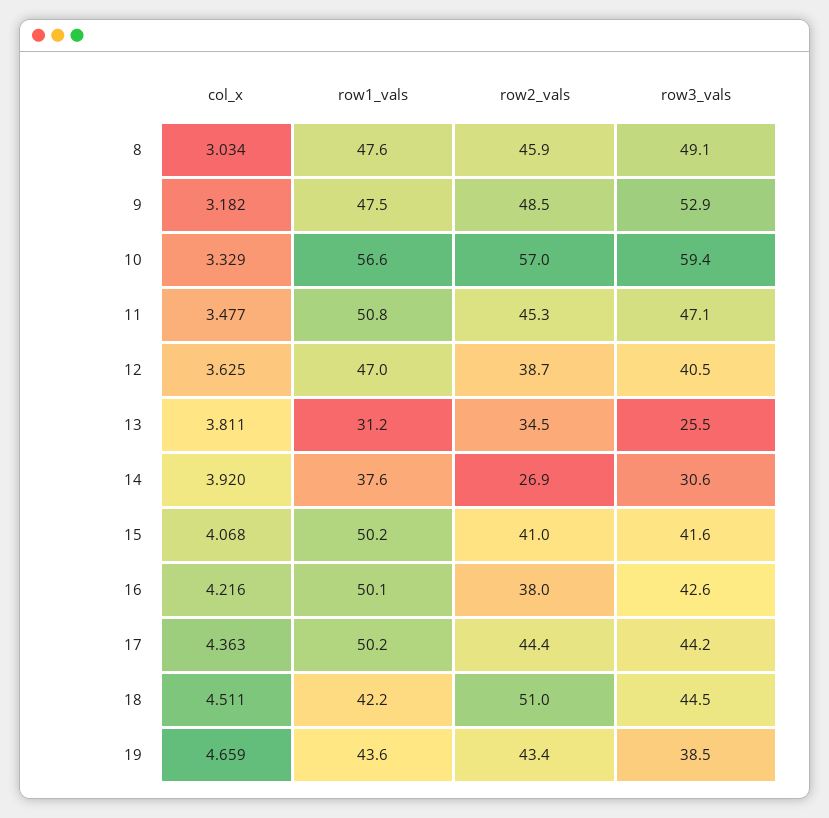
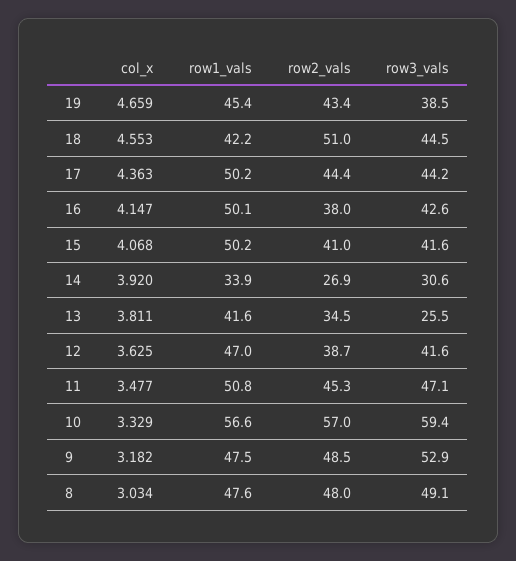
row2_vals, 8: 45.9 -> 48
row3_vals, 12: 40.5 -> 41.6
row1_vals, 13: 31.2 -> 41.6
row1_vals, 14: 37.6 -> 33.9
col_x, 16: 4.216 -> 4.147
col_x, 18: 4.511 -> 4.553
row1_vals, 19: 43.6 -> 45.4

